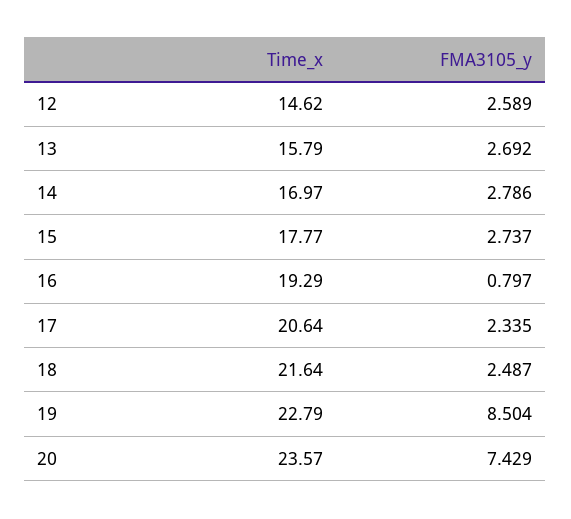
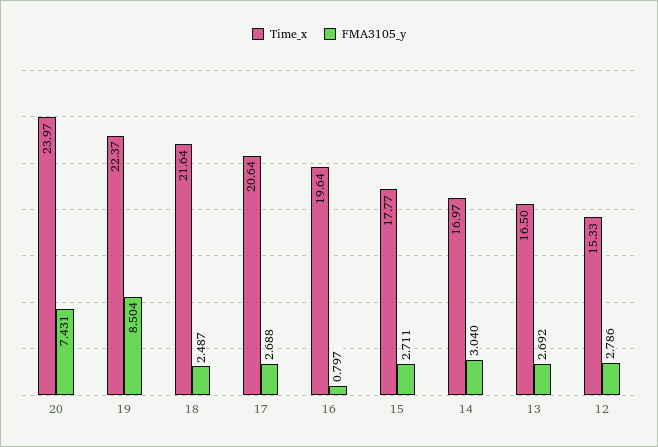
Time_x, 12: 14.62 -> 15.33
FMA3105_y, 12: 2.589 -> 2.786
Time_x, 13: 15.79 -> 16.5
FMA3105_y, 14: 2.786 -> 3.04
FMA3105_y, 15: 2.737 -> 2.711
Time_x, 16: 19.29 -> 19.64
FMA3105_y, 17: 2.335 -> 2.688
Time_x, 19: 22.79 -> 22.37
Time_x, 20: 23.57 -> 23.97
FMA3105_y, 20: 7.429 -> 7.431

